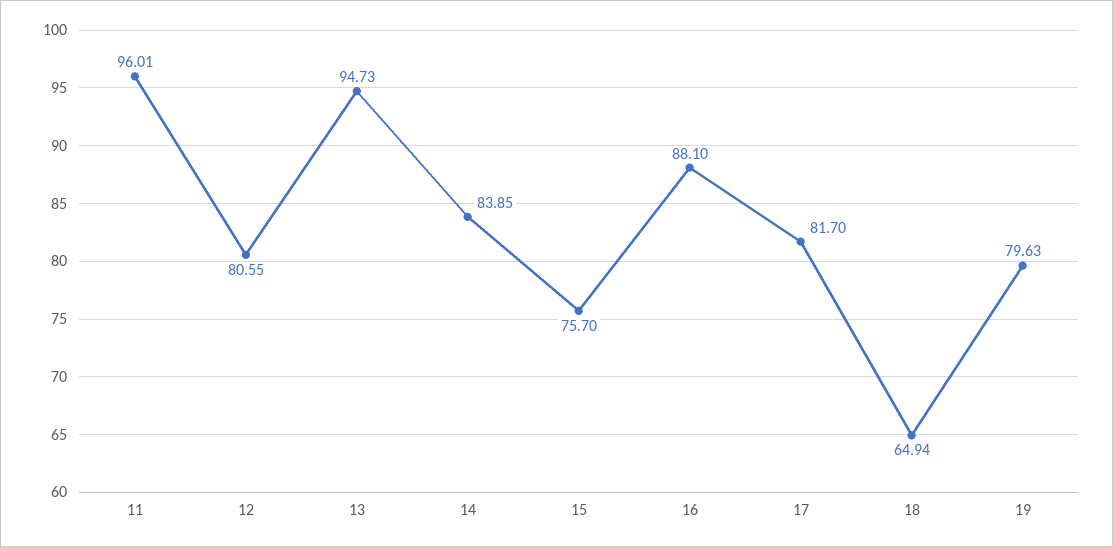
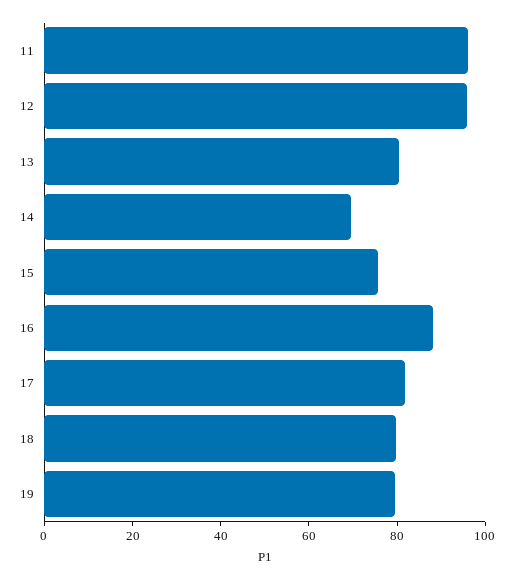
12: 80.55 -> 95
13: 94.73 -> 80
14: 83.85 -> 70
18: 64.94 -> 80

